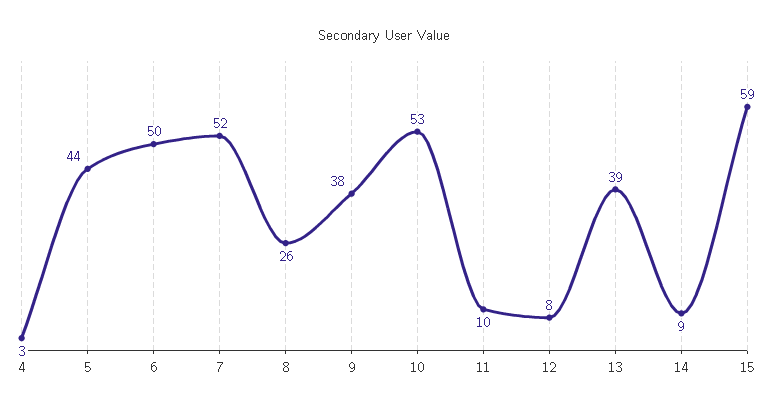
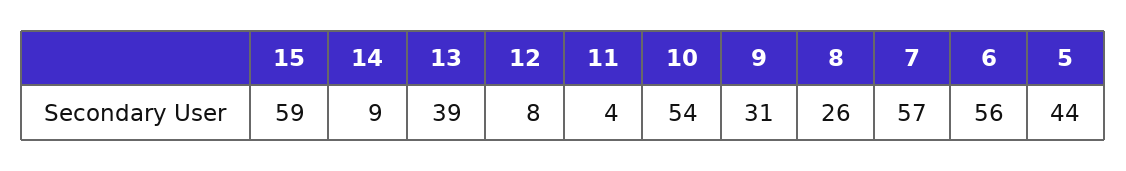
4: 3 -> none
6: 50 -> 56
7: 52 -> 57
9: 38 -> 31
10: 53 -> 54
11: 10 -> 4

